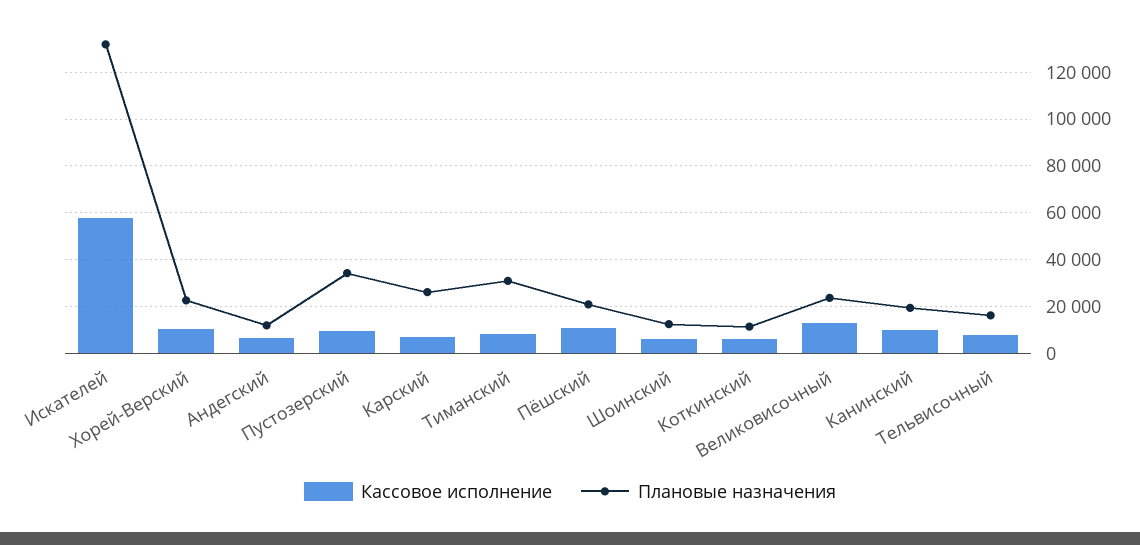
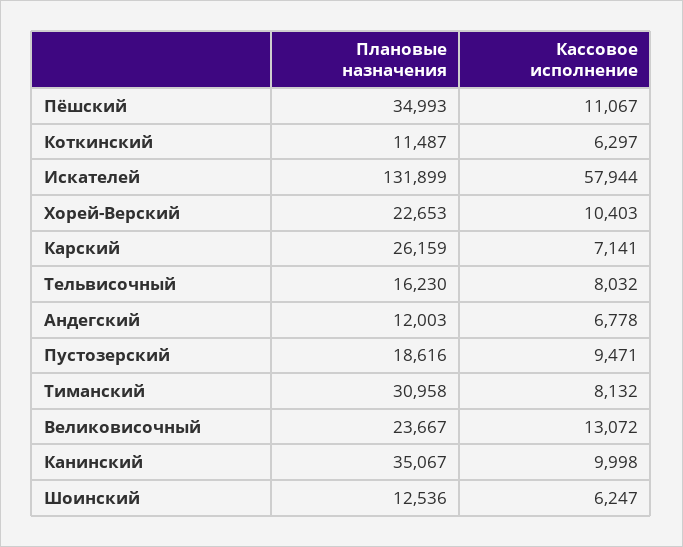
Плановые назначения, Пустозерский: 35000 -> 18616
Плановые назначения, Пёшский: 20000 -> 34993
Плановые назначения, Канинский: 20000 -> 35067

